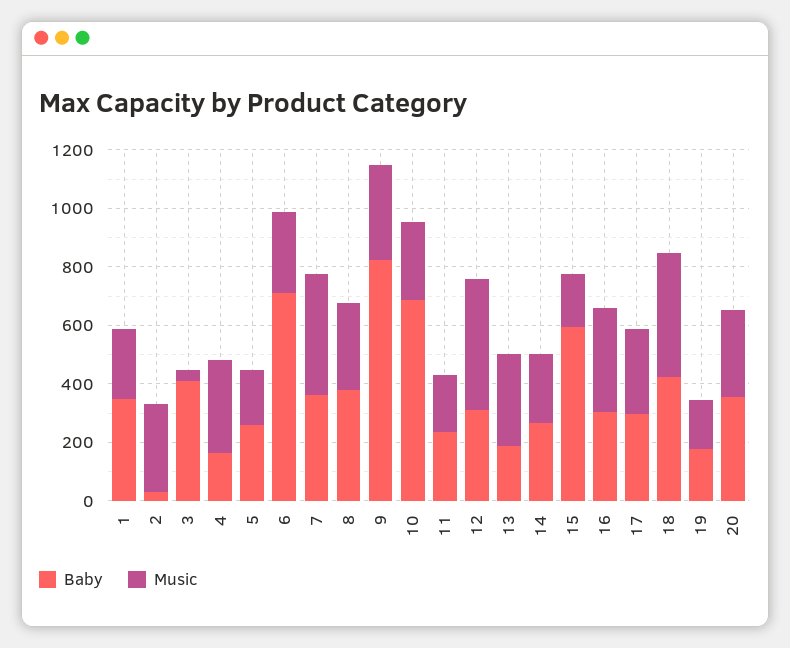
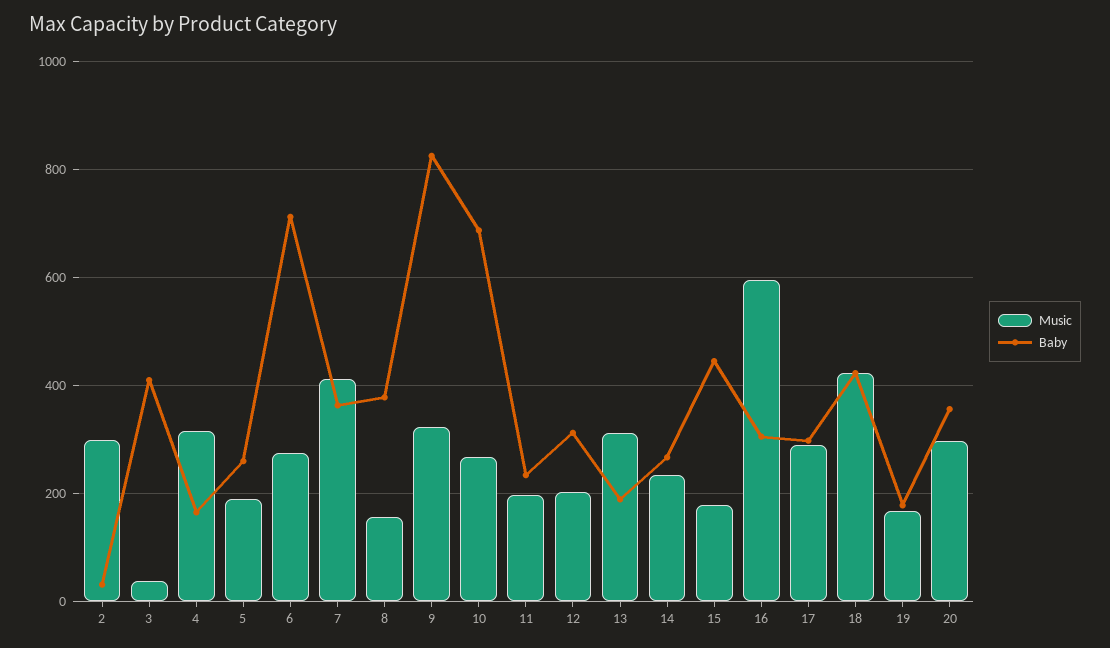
Baby, 1: 350 -> none
Music, 1: 250 -> none
Music, 8: 300 -> 160
Music, 12: 450 -> 200
Baby, 15: 600 -> 440
Music, 16: 350 -> 600

